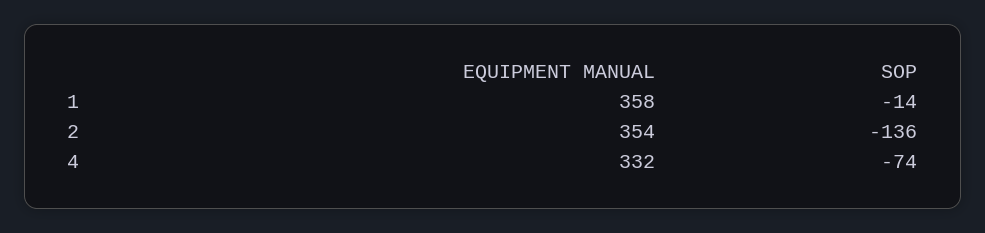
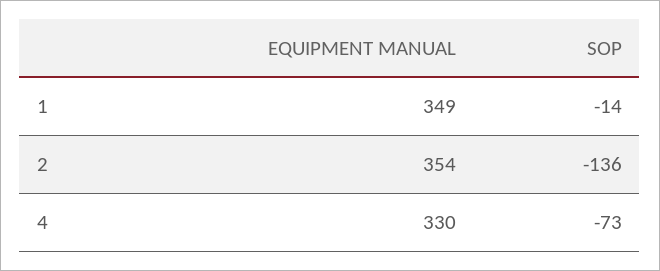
EQUIPMENT MANUAL, 1: 358 -> 349
EQUIPMENT MANUAL, 4: 332 -> 330
SOP, 4: -74 -> -73

